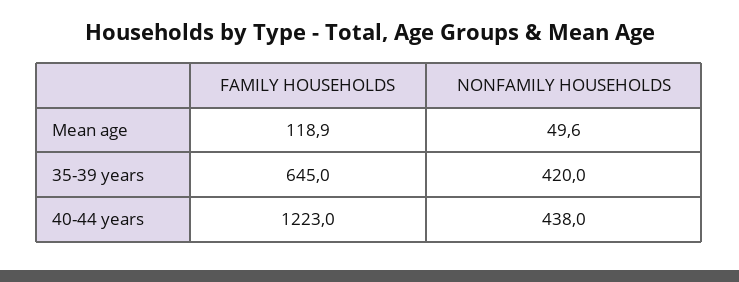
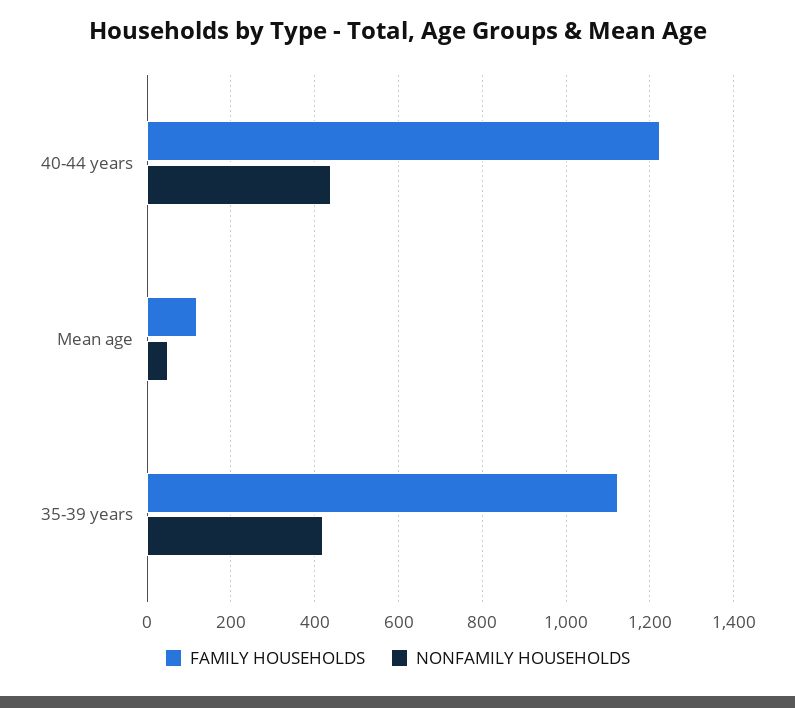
FAMILY HOUSEHOLDS, 35-39 years: 645 -> 1120

